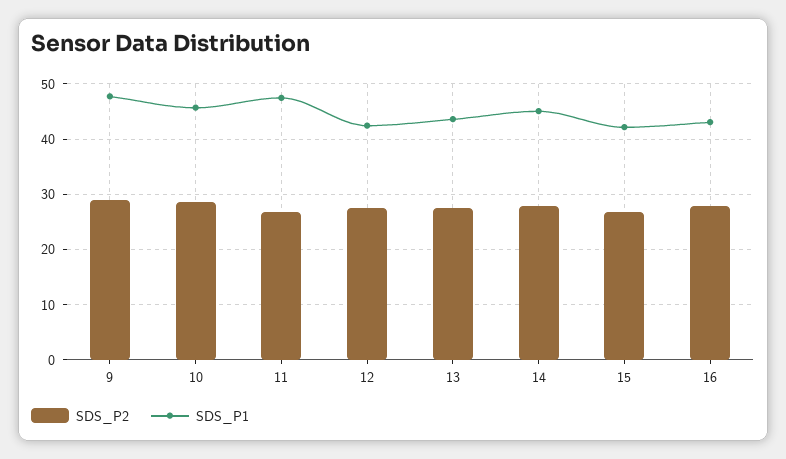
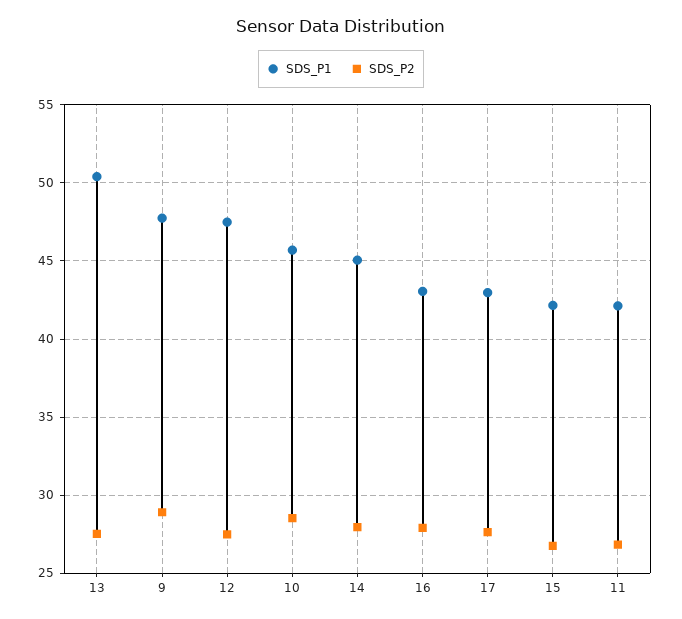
SDS_P1, 11: 48 -> 42
SDS_P1, 12: 42 -> 47.5
SDS_P1, 13: 44 -> 50.5
SDS_P1, 17: none -> 43
SDS_P2, 17: none -> 27.5

